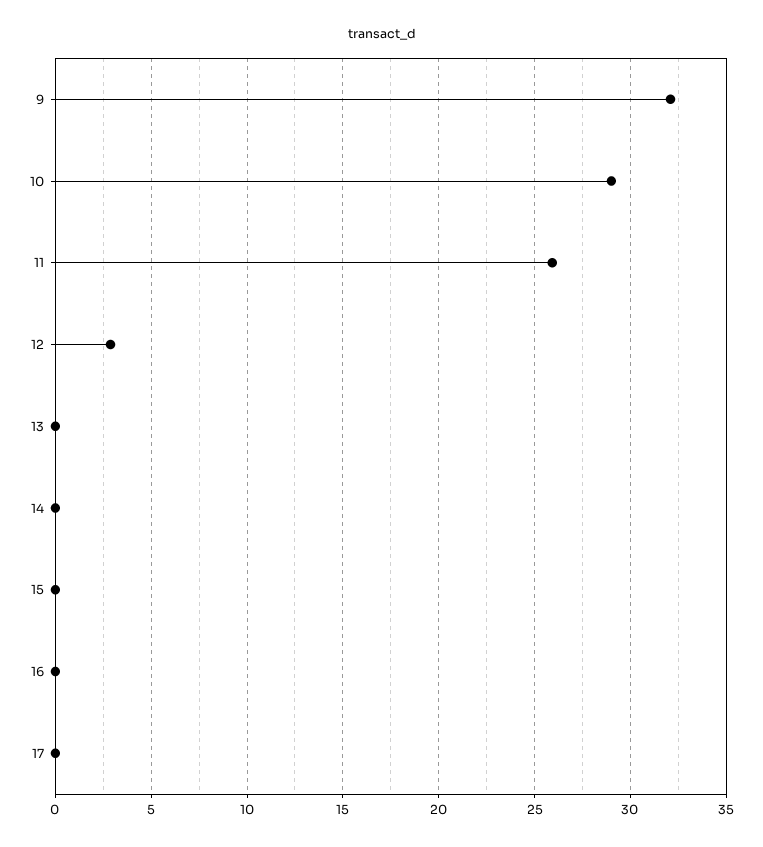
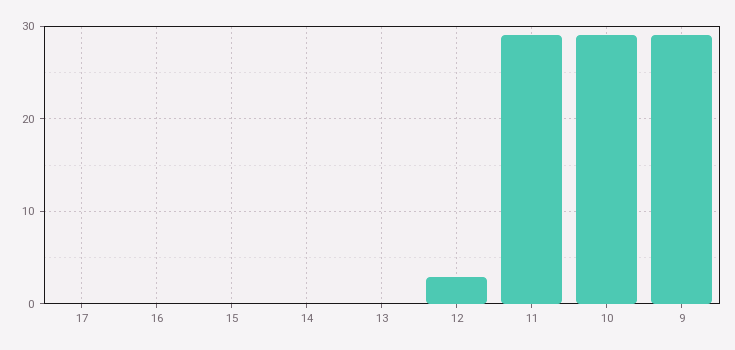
9: 32 -> 29
11: 26 -> 29

